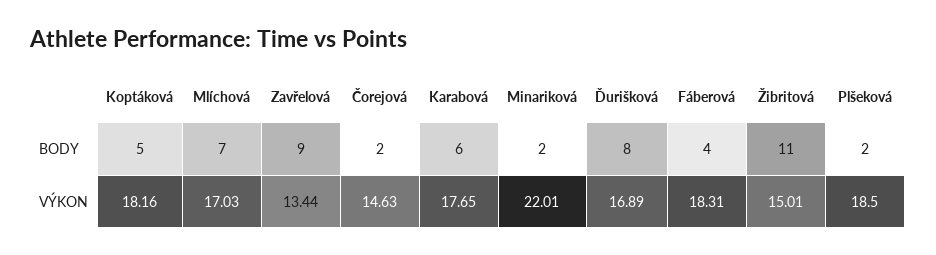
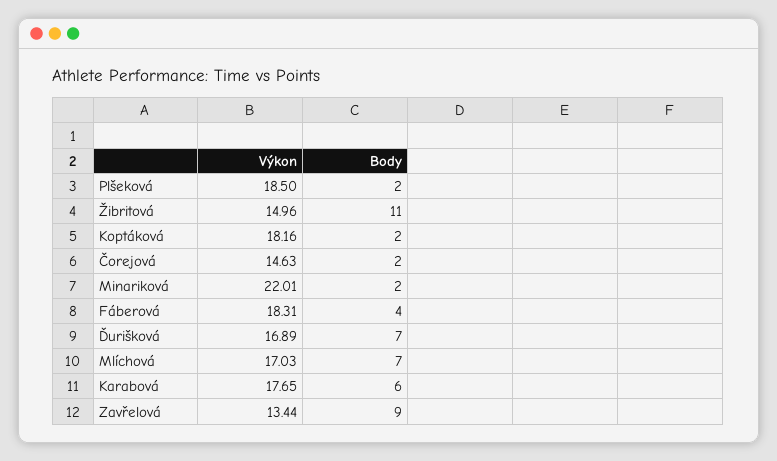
Koptáková, BODY: 5 -> 2
Ďurišková, BODY: 8 -> 7
Žibritová, VÝKON: 15.01 -> 14.96

